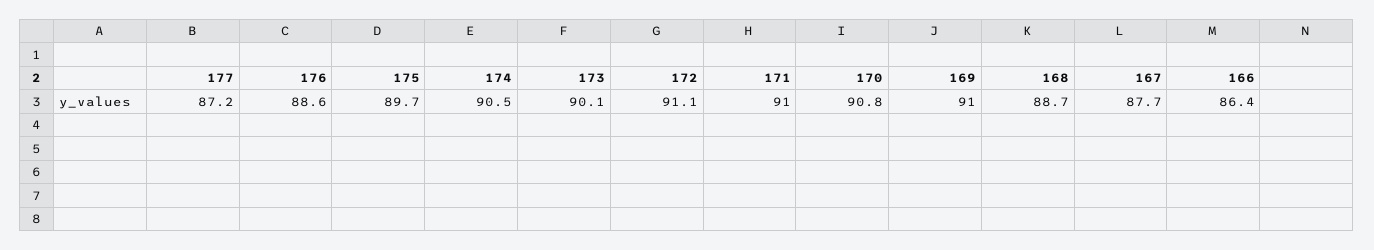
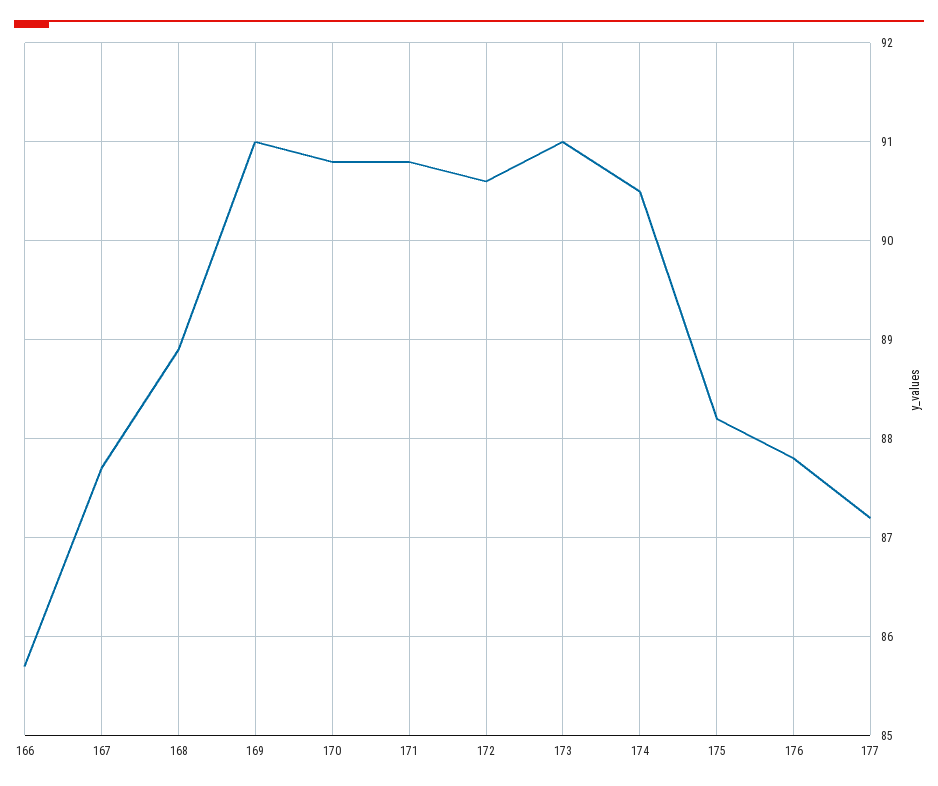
176: 88.6 -> 87.8
175: 89.7 -> 88.2
173: 90.1 -> 91
172: 91.1 -> 90.6
171: 91 -> 90.8
168: 88.7 -> 88.9
166: 86.4 -> 85.7

